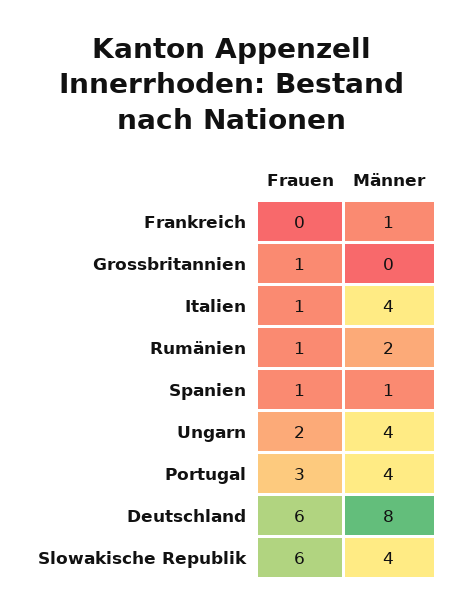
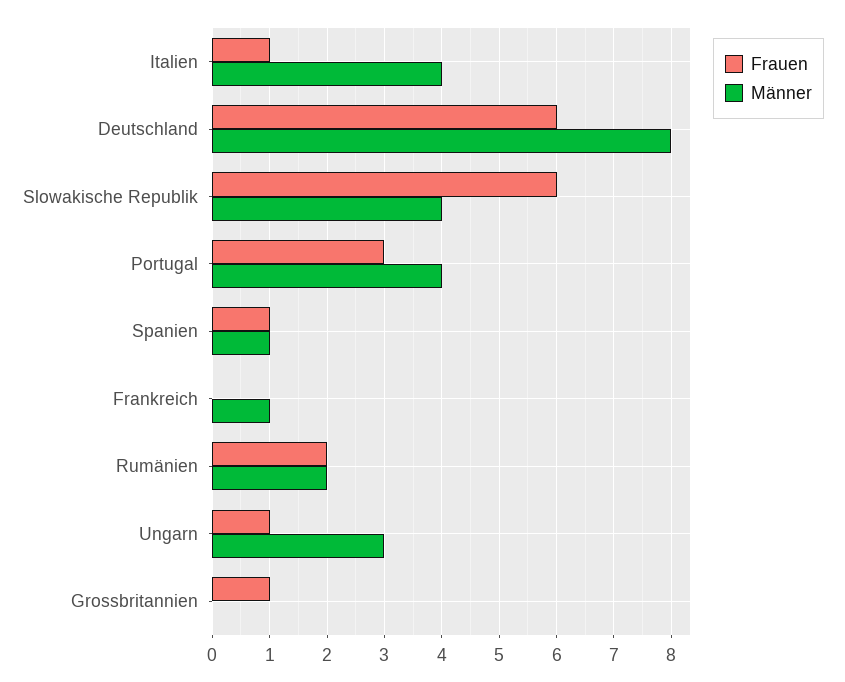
Frauen, Rumänien: 1 -> 2
Frauen, Ungarn: 2 -> 1
Männer, Ungarn: 4 -> 3

